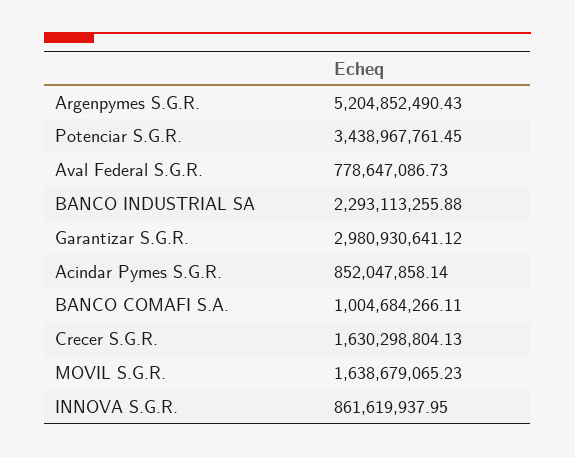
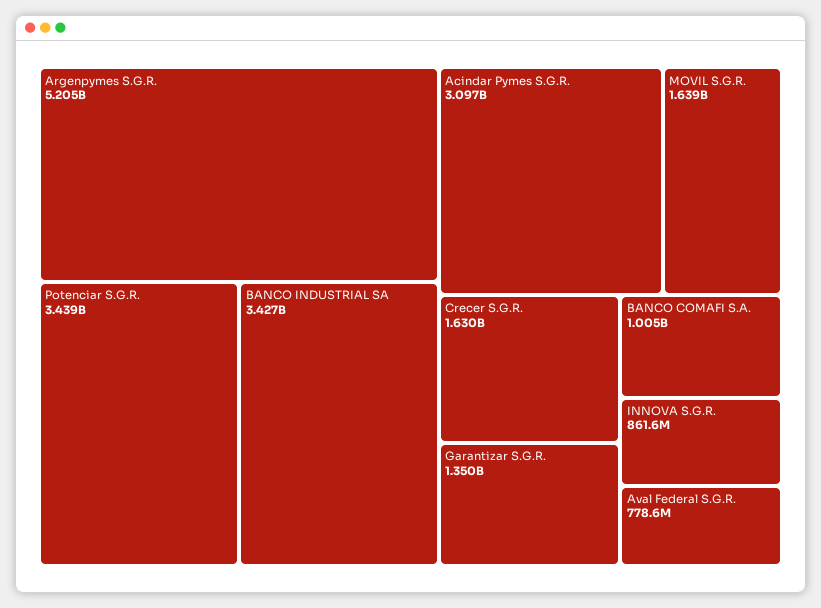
BANCO INDUSTRIAL SA: 2293113255.88 -> 3427000000
Garantizar S.G.R.: 2980930641.12 -> 1350000000
Acindar Pymes S.G.R.: 852047858.14 -> 3097000000

